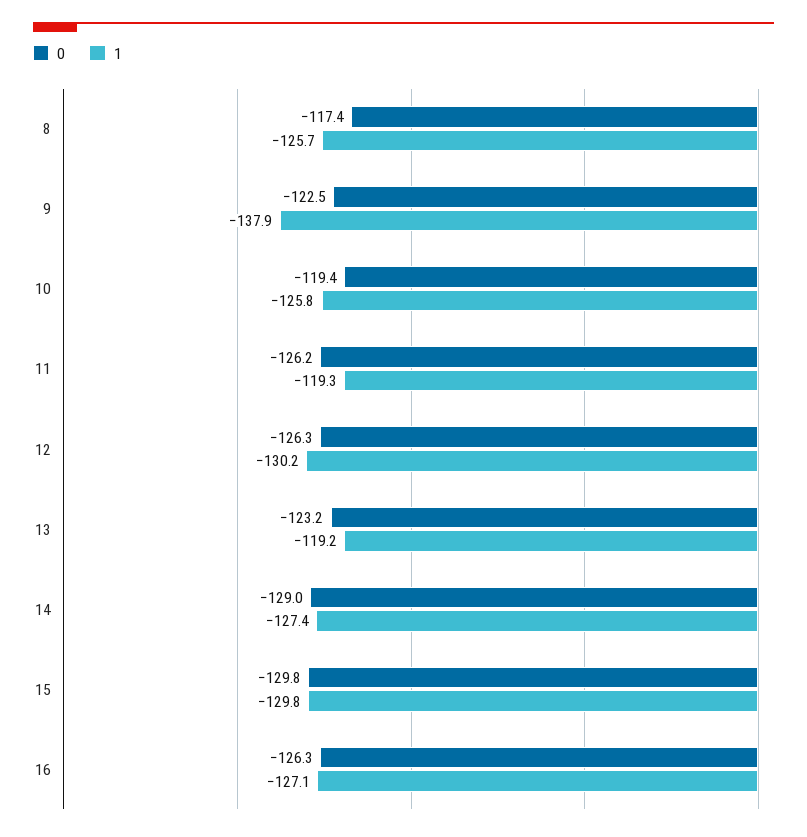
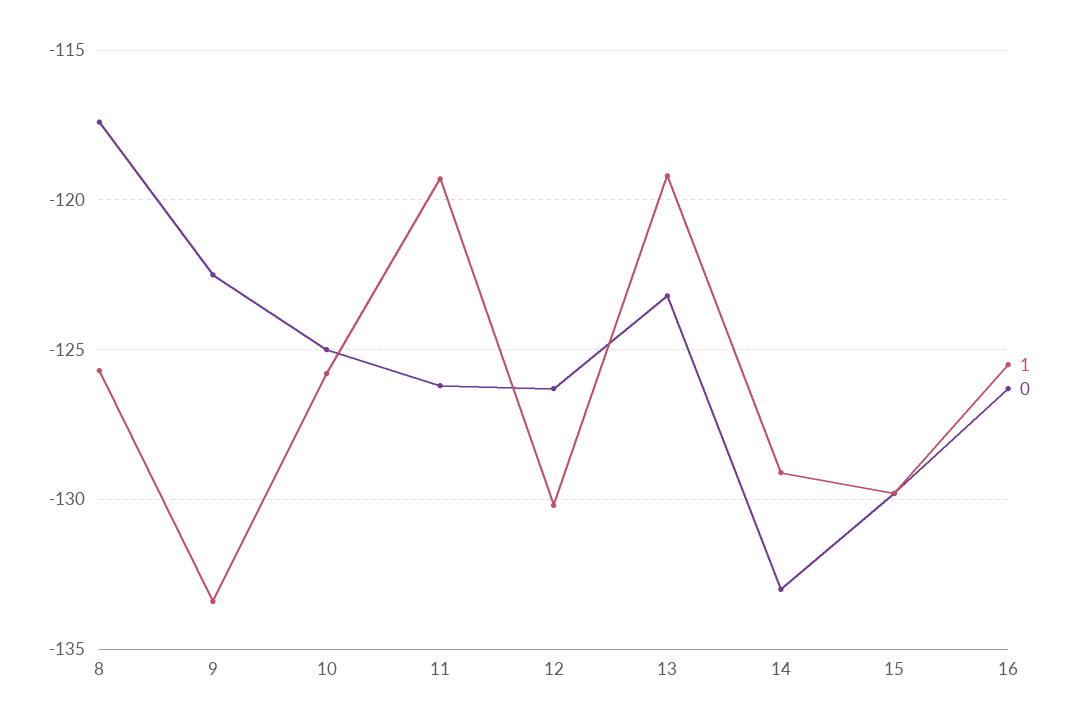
1, 9: -137.9 -> -133.5
0, 10: -119.4 -> -125
0, 14: -129 -> -133
1, 14: -127.4 -> -129
1, 16: -127.1 -> -125.5

